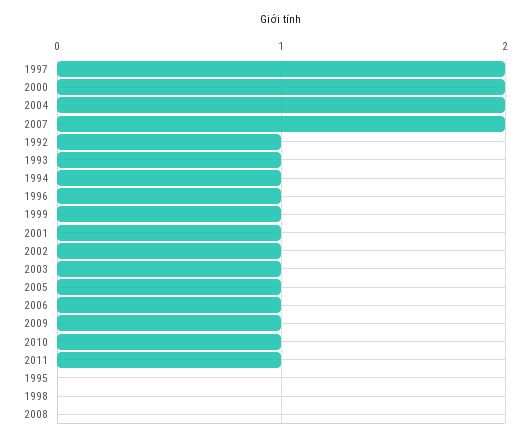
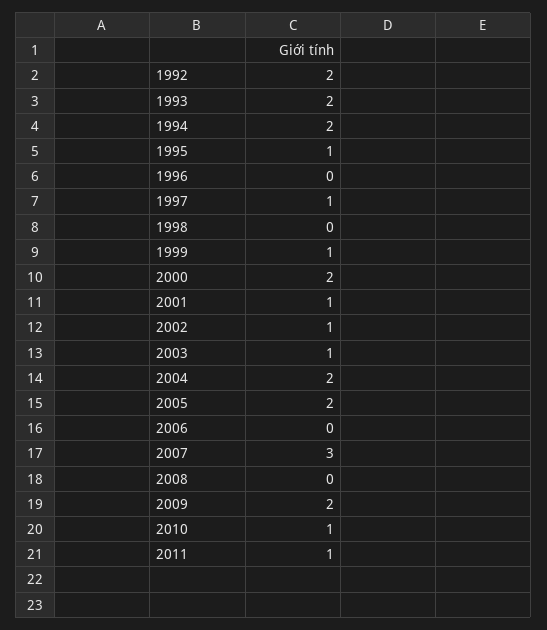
1997: 2 -> 1
2007: 2 -> 3
1992: 1 -> 2
1993: 1 -> 2
1994: 1 -> 2
1996: 1 -> 0
2005: 1 -> 2
2006: 1 -> 0
2009: 1 -> 2
1995: 0 -> 1

